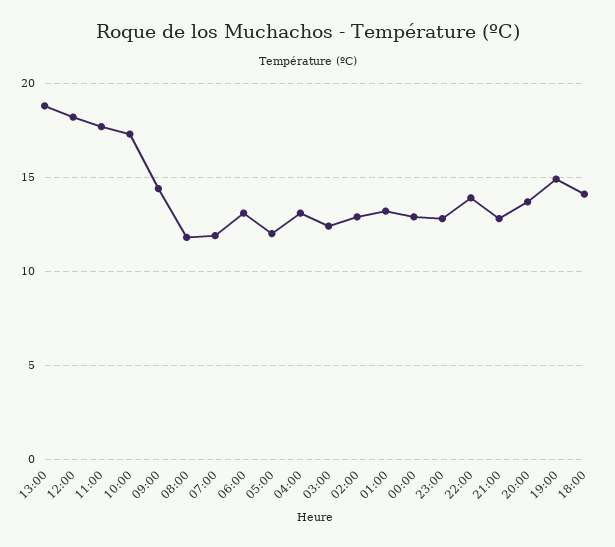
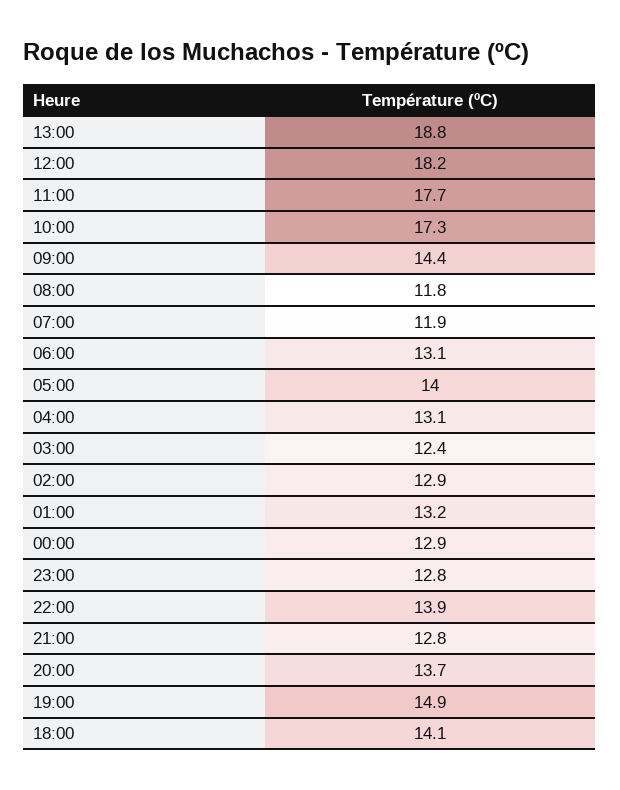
05:00: 12 -> 14

